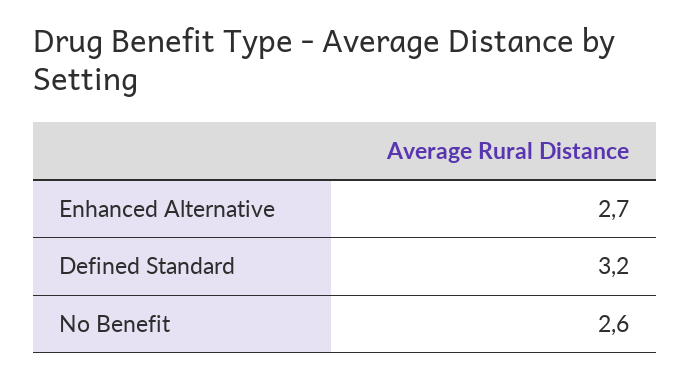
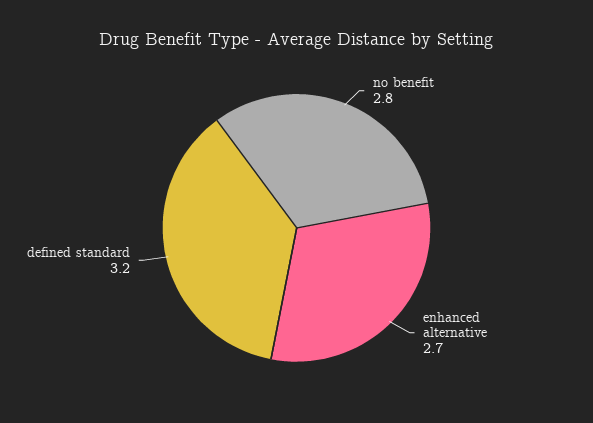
No Benefit: 2.6 -> 2.8

